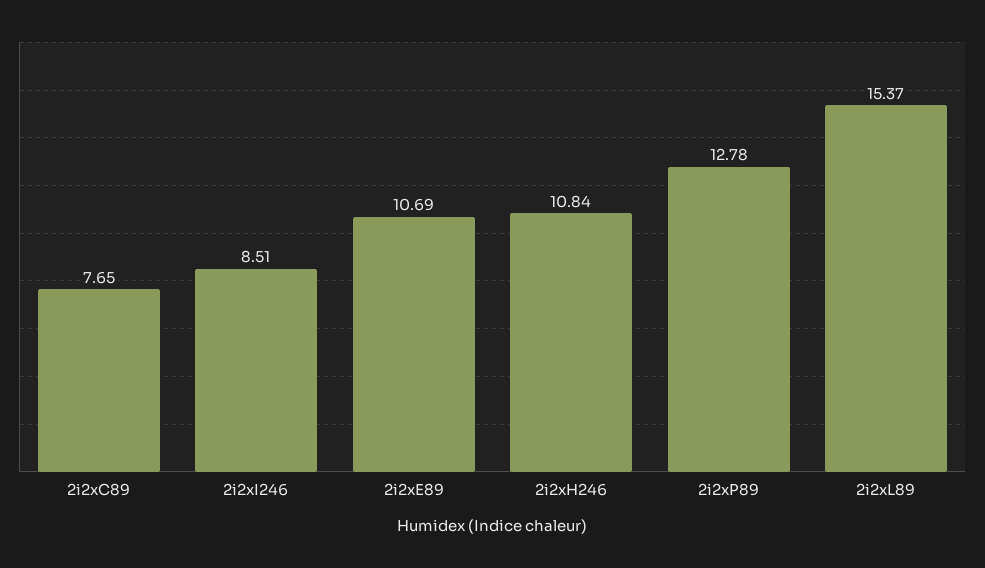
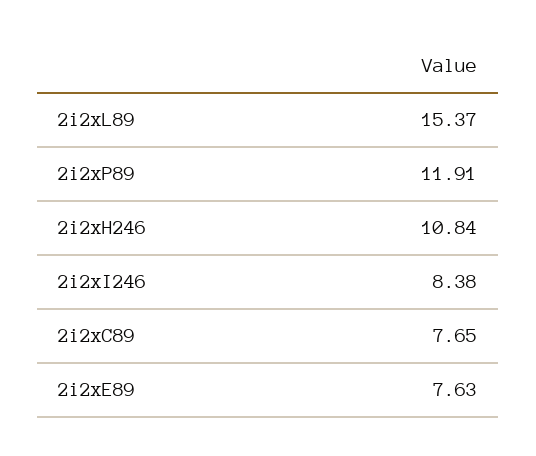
2i2xI246: 8.51 -> 8.38
2i2xE89: 10.69 -> 7.63
2i2xP89: 12.78 -> 11.91

